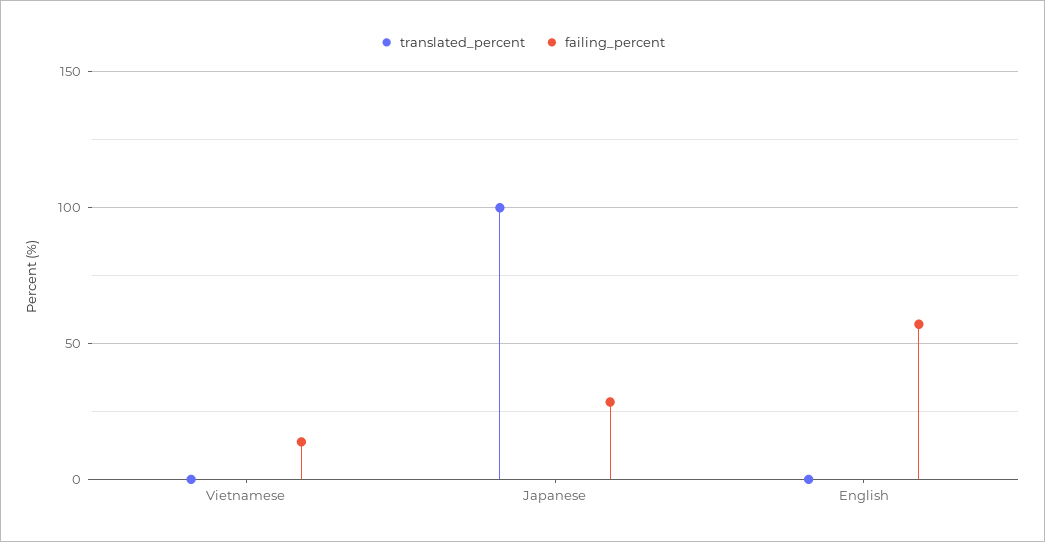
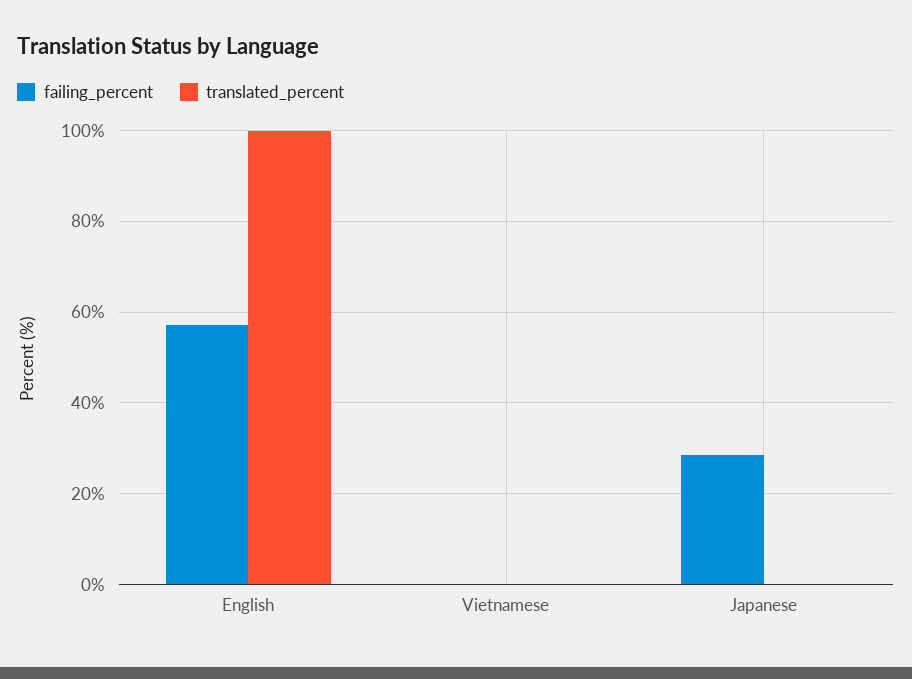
failing_percent, Vietnamese: 15 -> 0
translated_percent, Japanese: 100 -> 0
translated_percent, English: 0 -> 100

